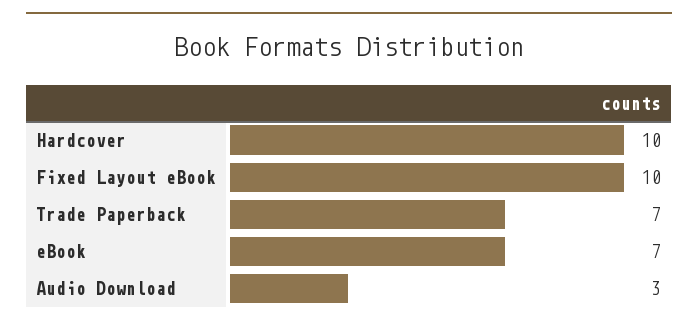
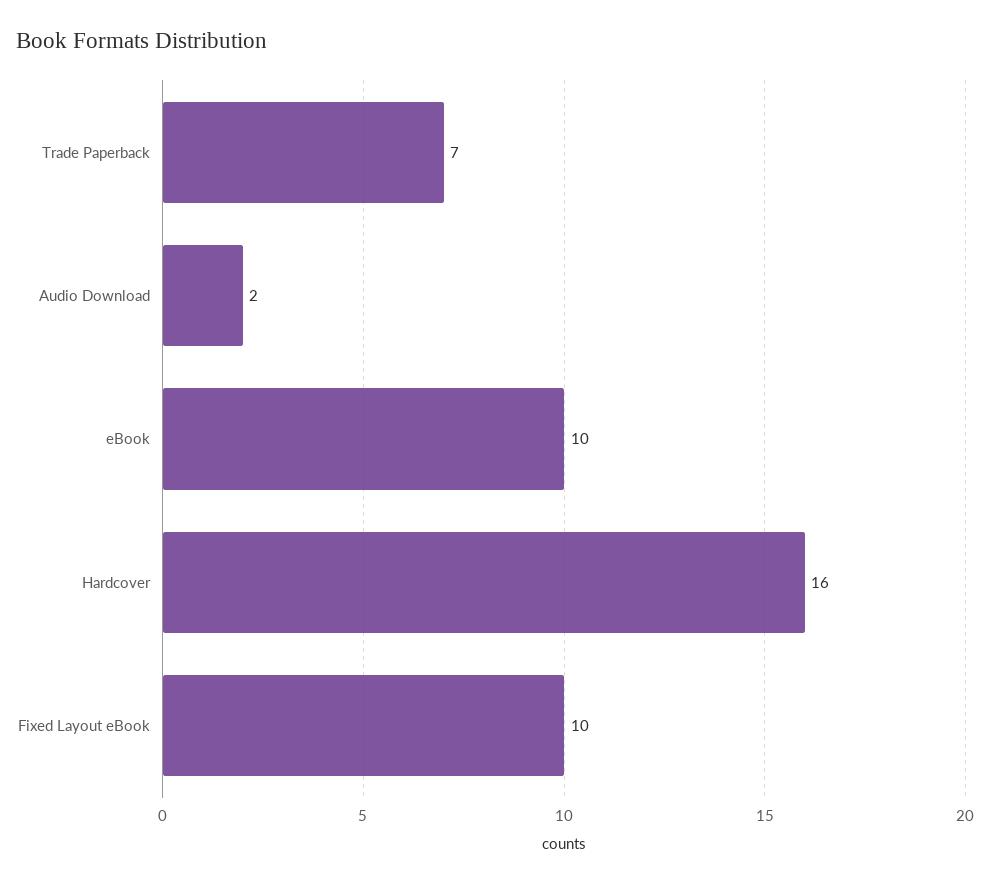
Hardcover: 10 -> 16
eBook: 7 -> 10
Audio Download: 3 -> 2

